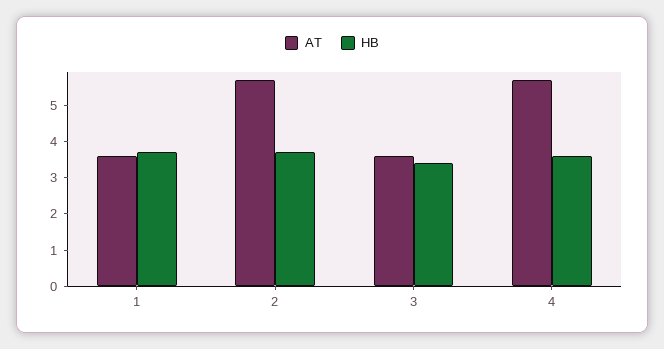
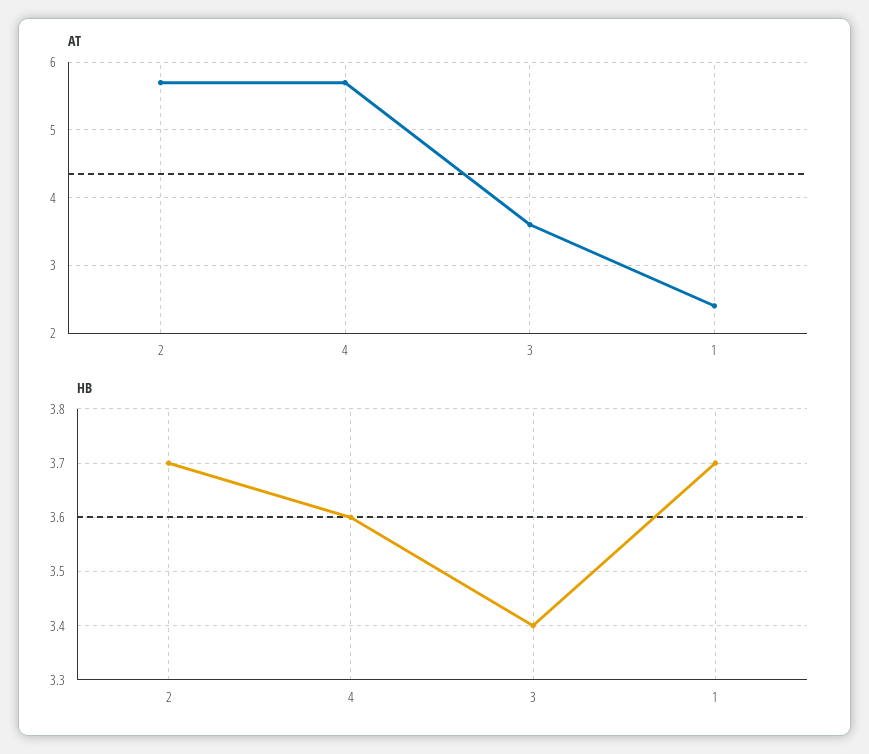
AT, 1: 3.5 -> 2.4

